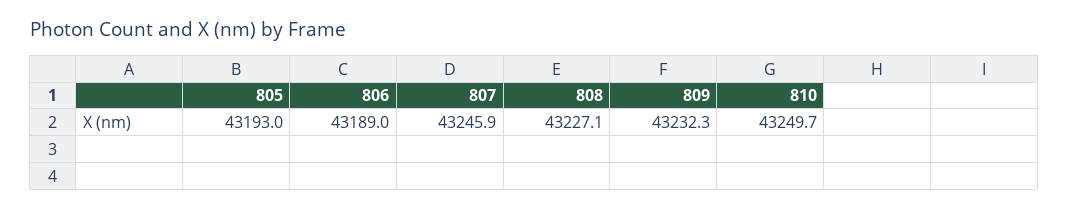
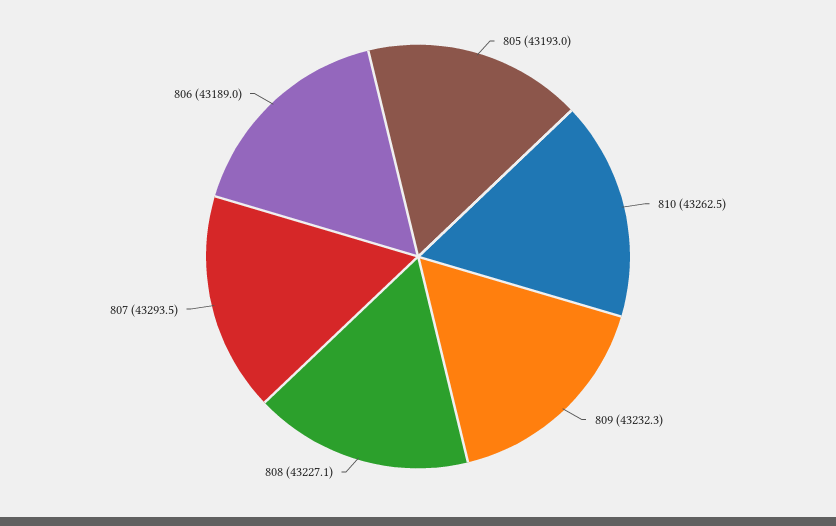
807: 43245.9 -> 43293.5
810: 43249.7 -> 43262.5

